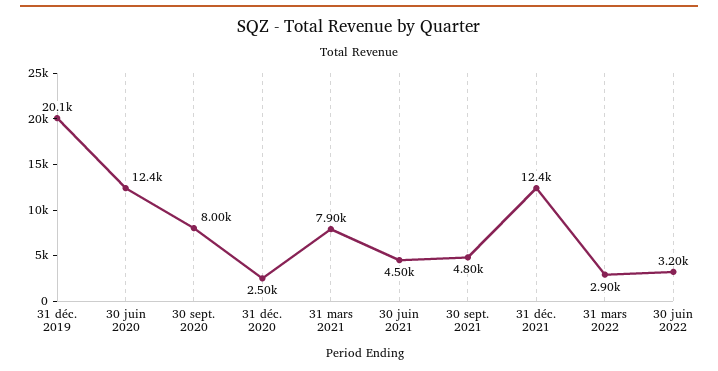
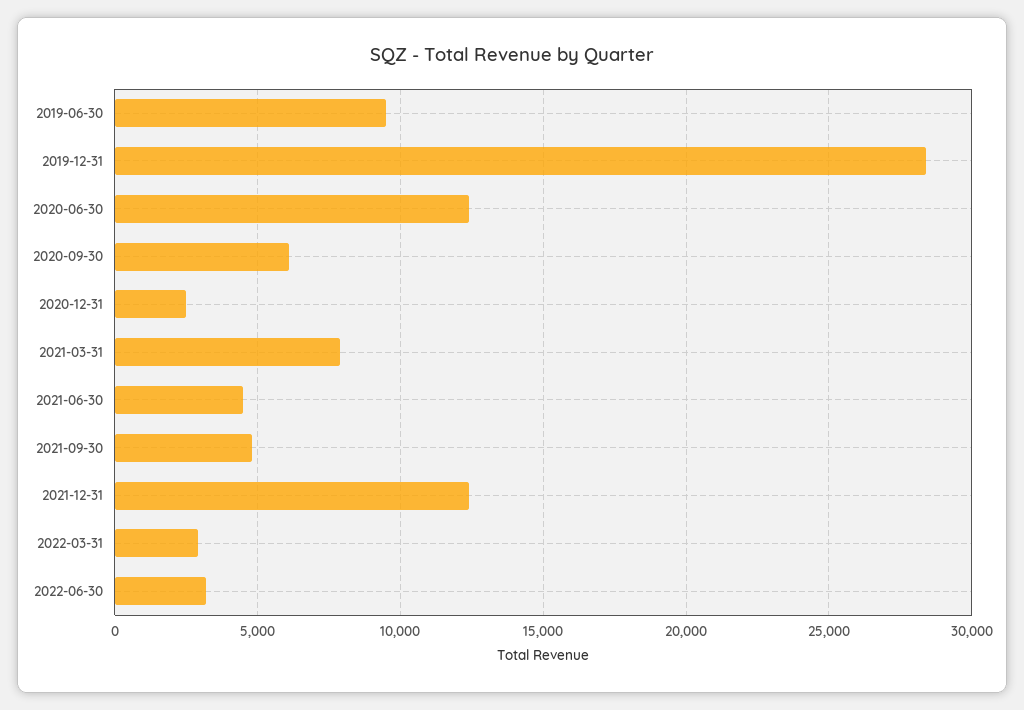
31 déc. 2019: 20100 -> 28500
30 sept. 2020: 8000 -> 6000
2019-06-30: none -> 9500

